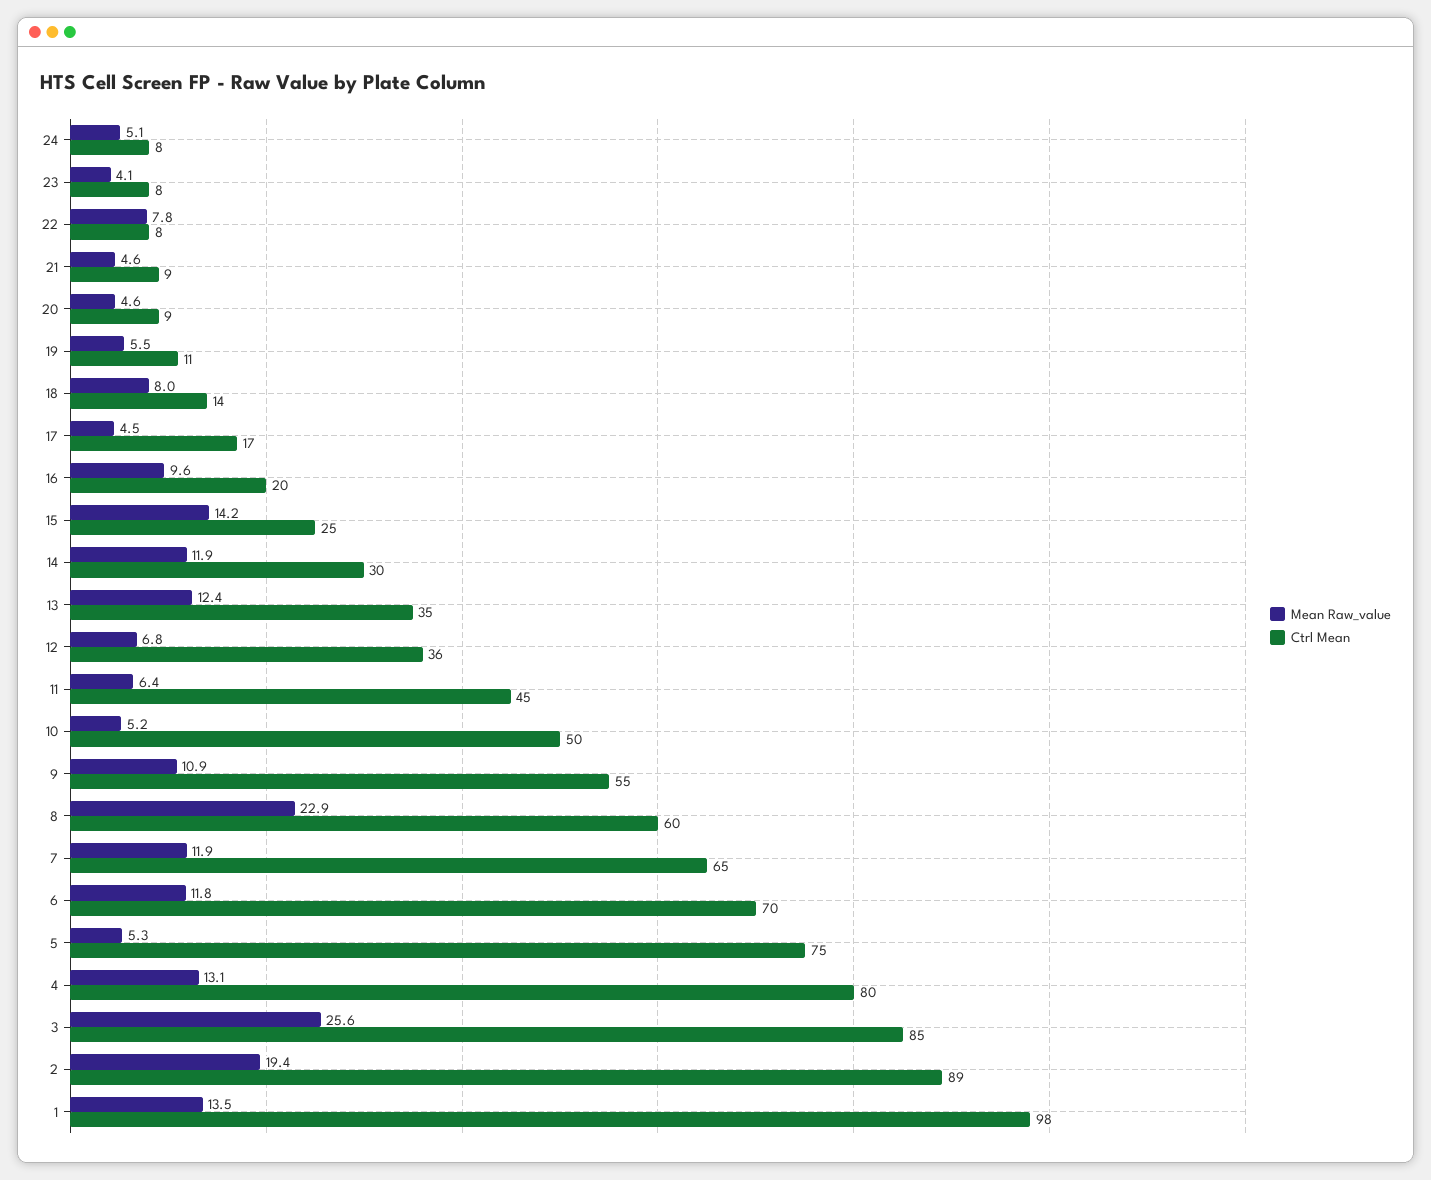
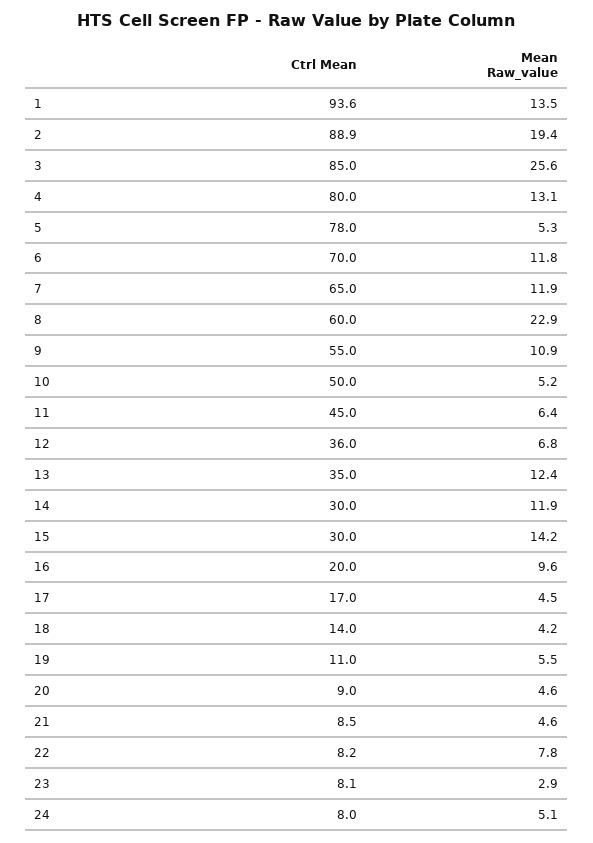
Mean Raw_value, 23: 4.1 -> 2.9
Mean Raw_value, 18: 8 -> 4.2
Ctrl Mean, 15: 25 -> 30
Ctrl Mean, 5: 75 -> 78
Ctrl Mean, 1: 98 -> 93.6

